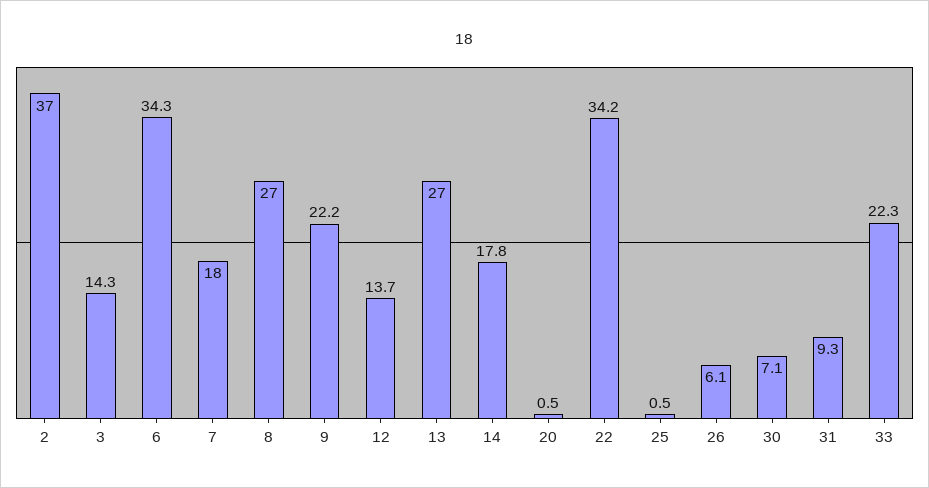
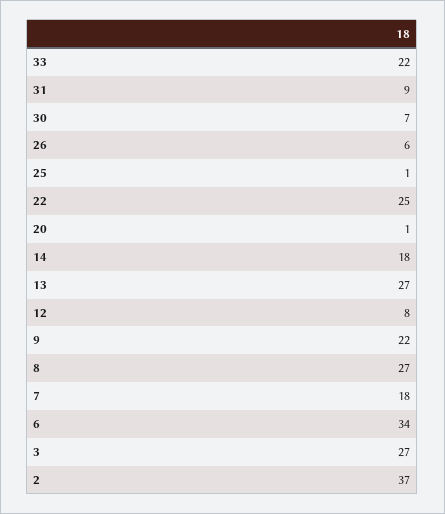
3: 14.3 -> 27
12: 13.7 -> 8
22: 34.2 -> 25

